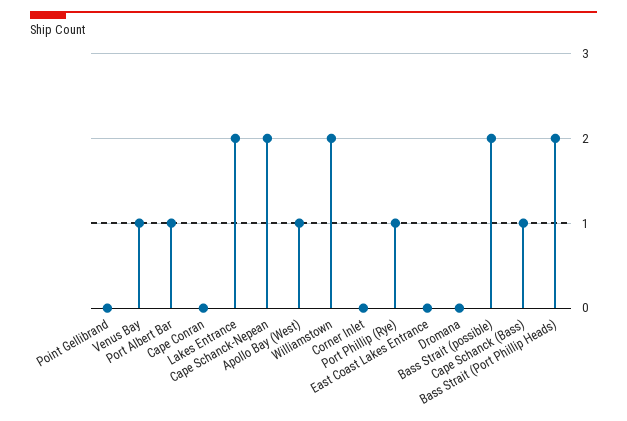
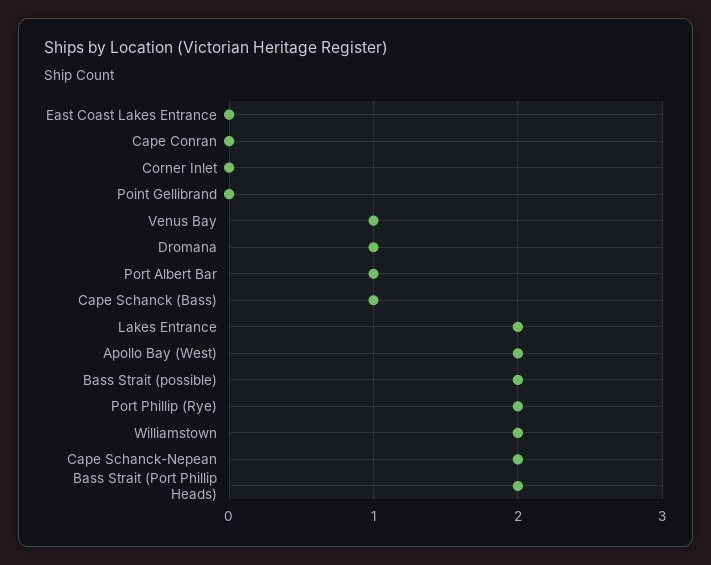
Apollo Bay (West): 1 -> 2
Port Phillip (Rye): 1 -> 2
Dromana: 0 -> 1

